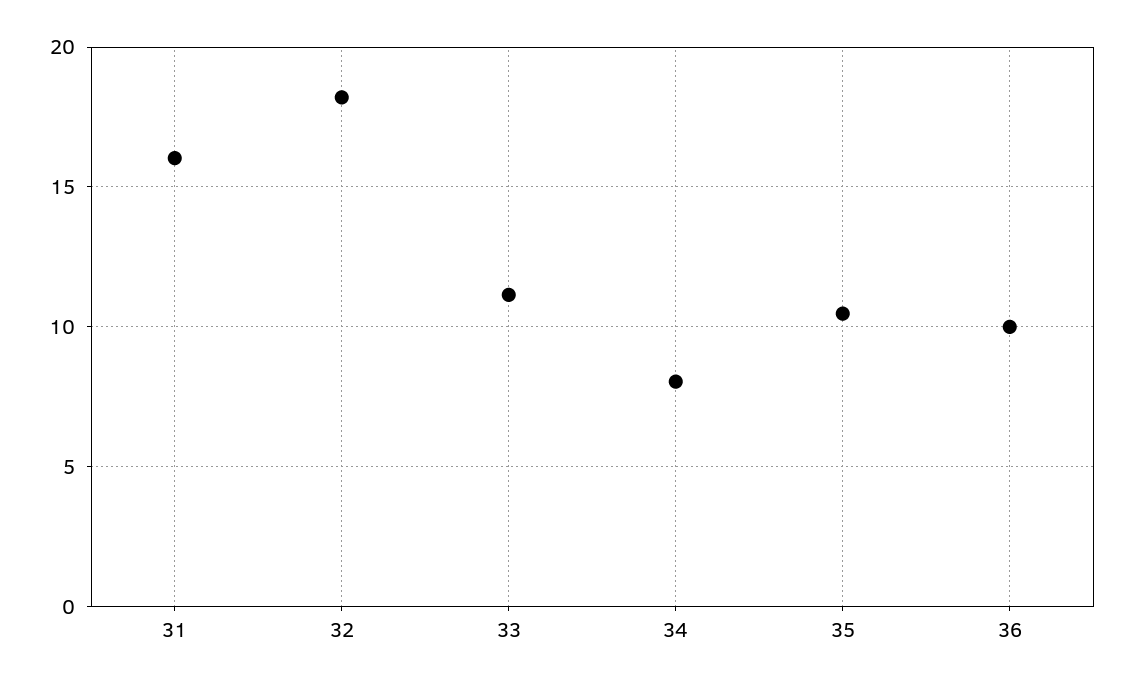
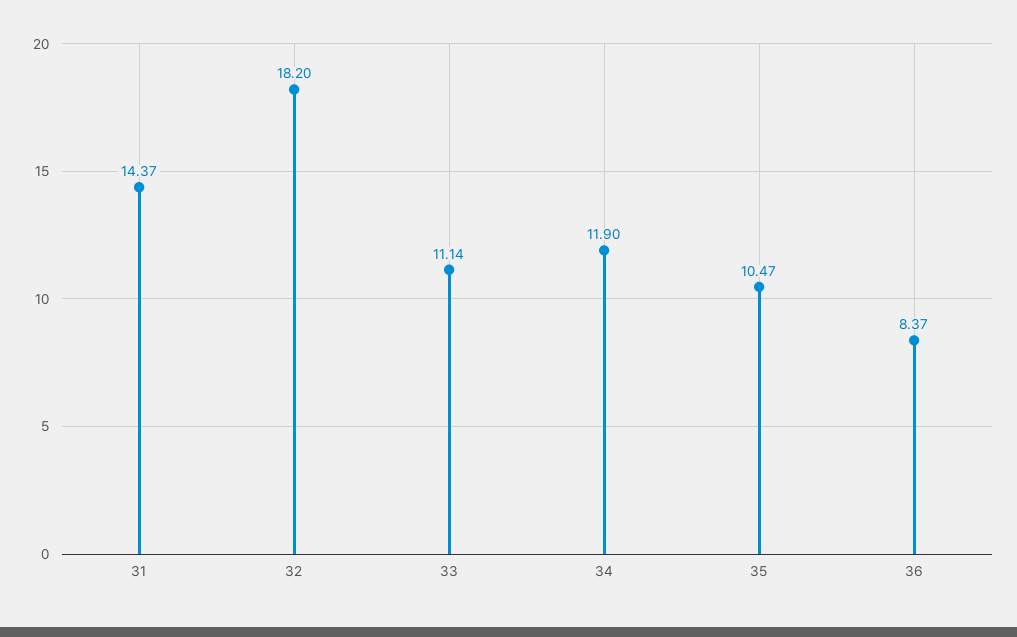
31: 16 -> 14.37
34: 8 -> 11.9
36: 10 -> 8.37

